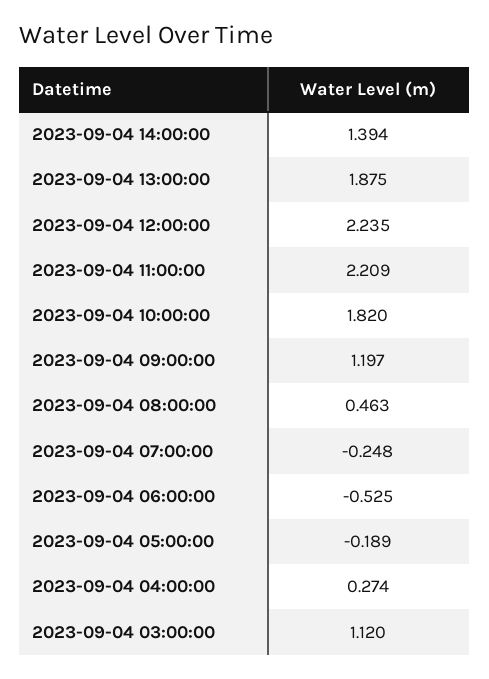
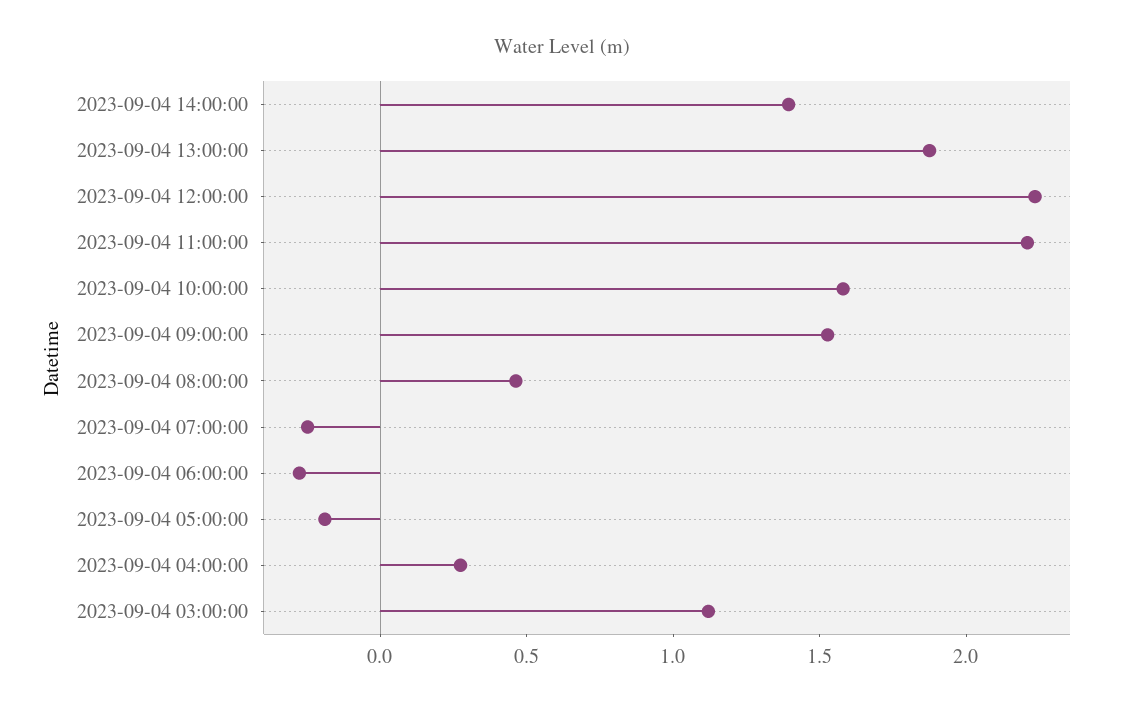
2023-09-04 10:00:00: 1.82 -> 1.6
2023-09-04 09:00:00: 1.197 -> 1.5
2023-09-04 06:00:00: -0.525 -> -0.3

